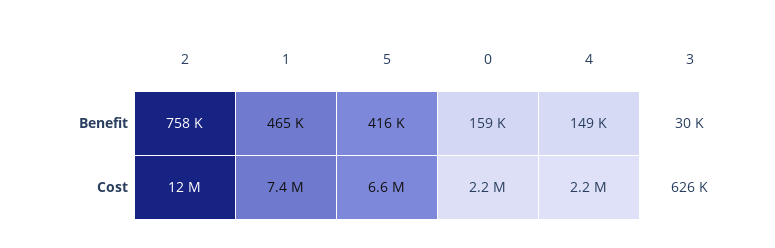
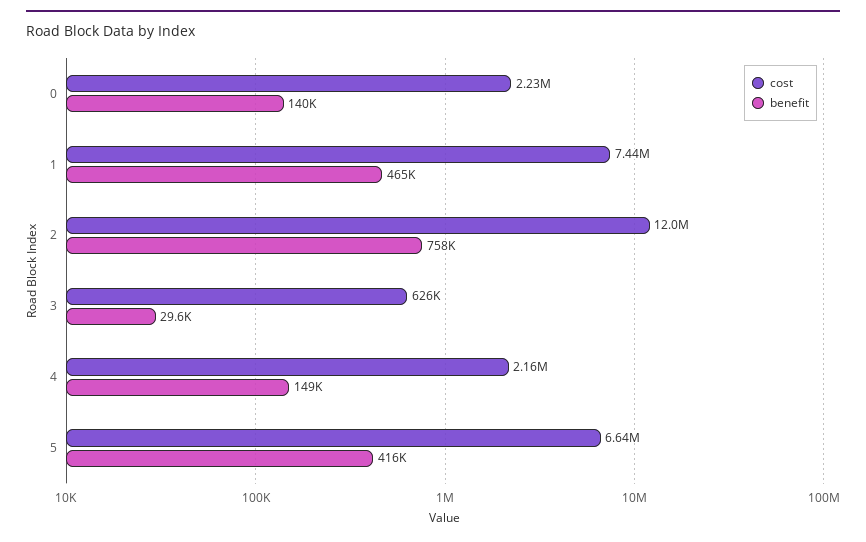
Benefit, 0: 159000 -> 140000

